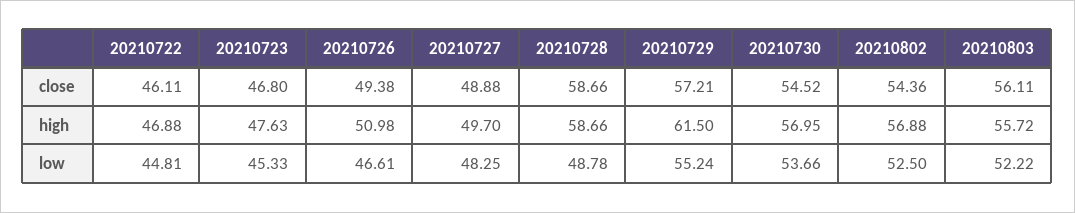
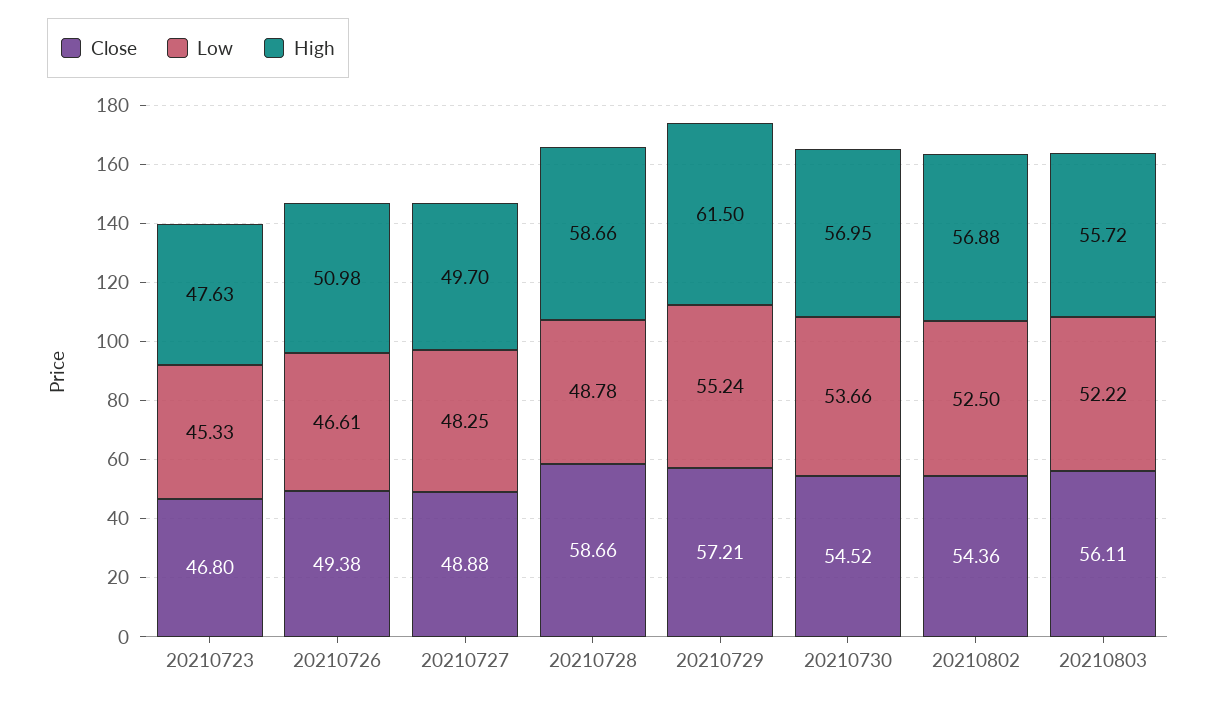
close, 20210722: 46.11 -> none
high, 20210722: 46.88 -> none
low, 20210722: 44.81 -> none

